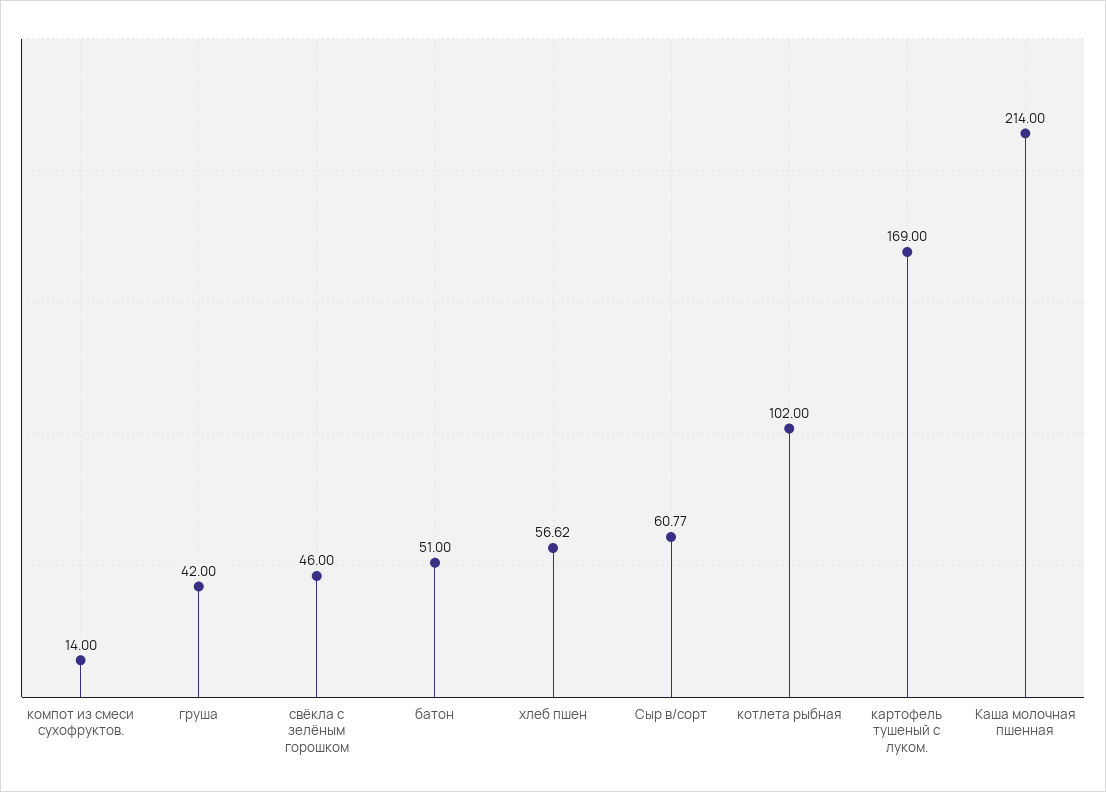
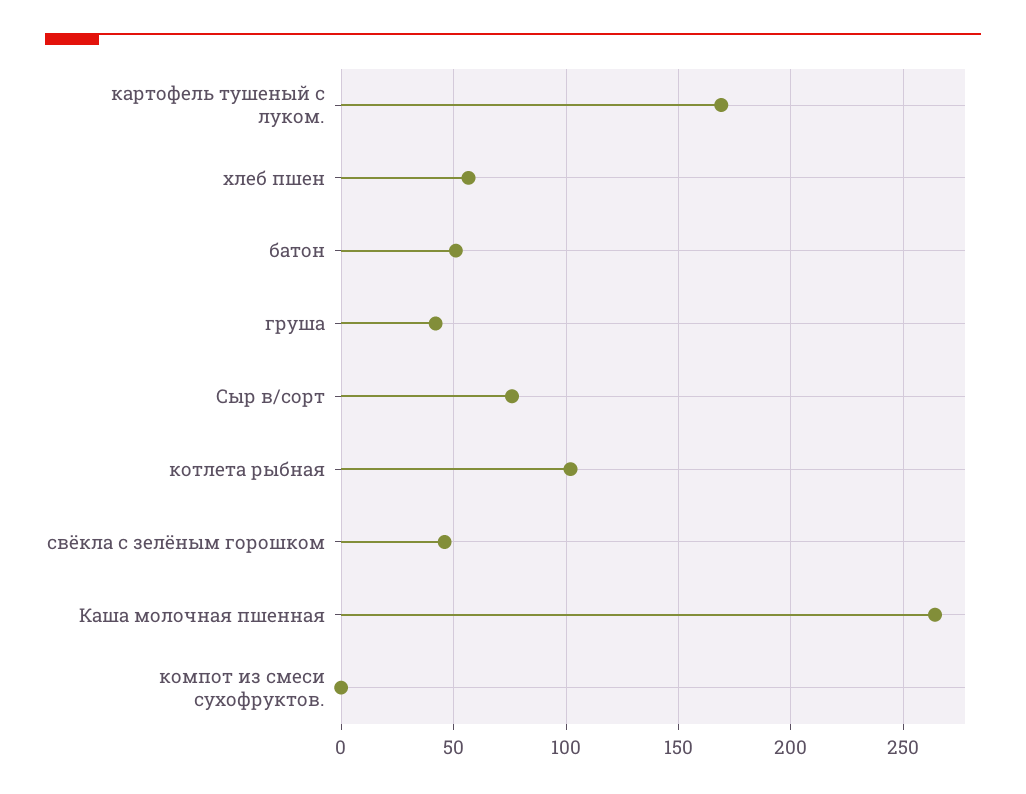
компот из смеси сухофруктов.: 14 -> 0
Сыр в/сорт: 60.77 -> 75
Каша молочная пшенная: 214 -> 265

